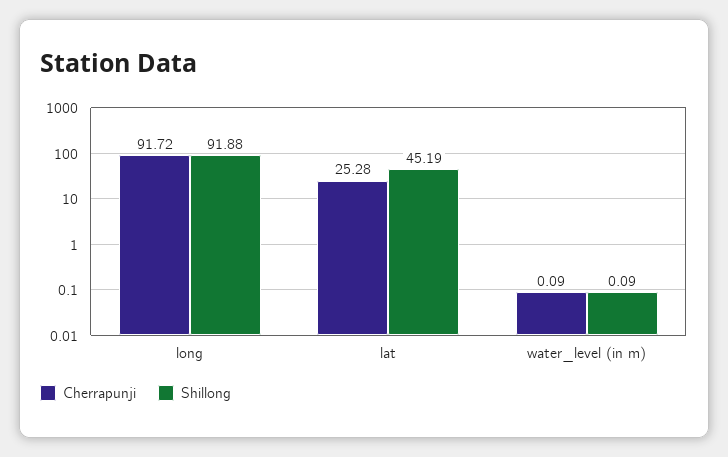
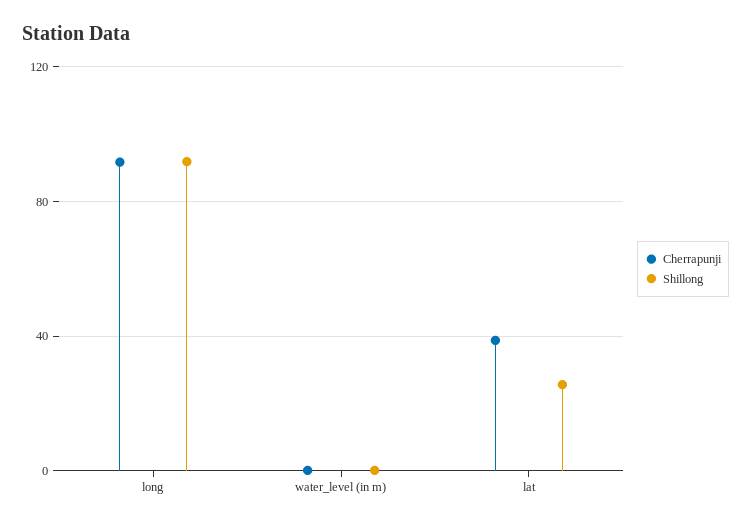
Cherrapunji, lat: 25.28 -> 40
Shillong, lat: 45.19 -> 25

